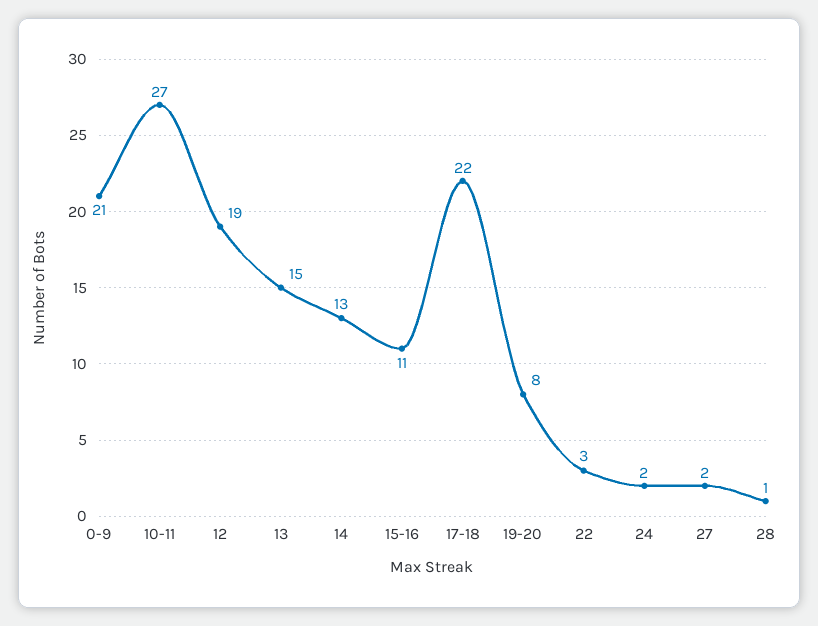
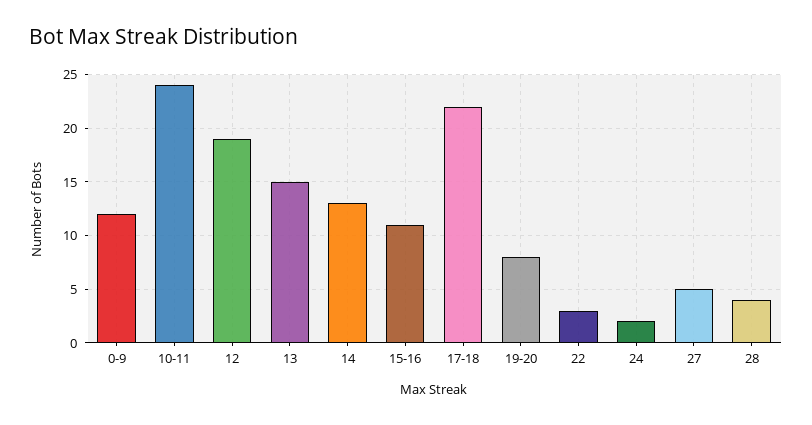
0-9: 21 -> 12
10-11: 27 -> 24
27: 2 -> 5
28: 1 -> 4

